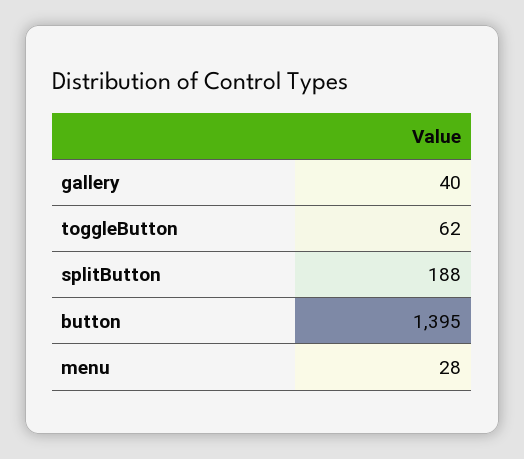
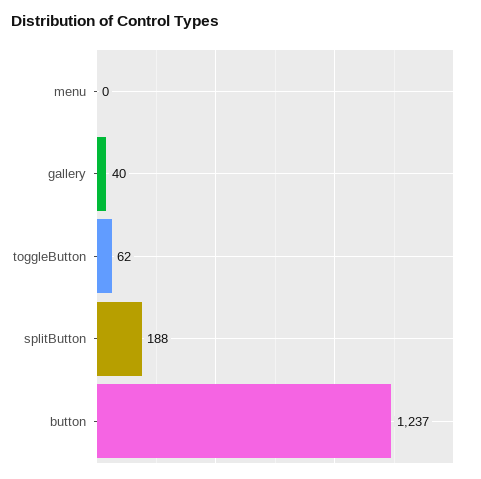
button: 1395 -> 1237
menu: 28 -> 0

